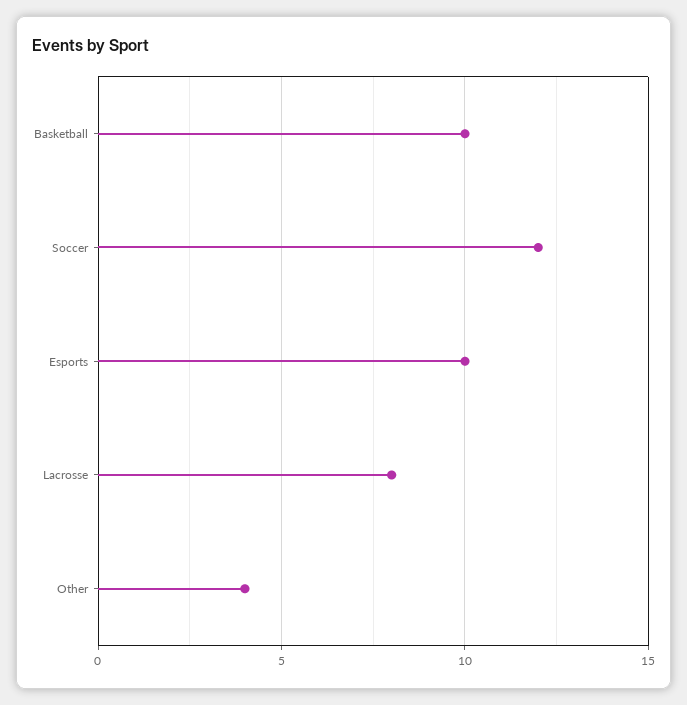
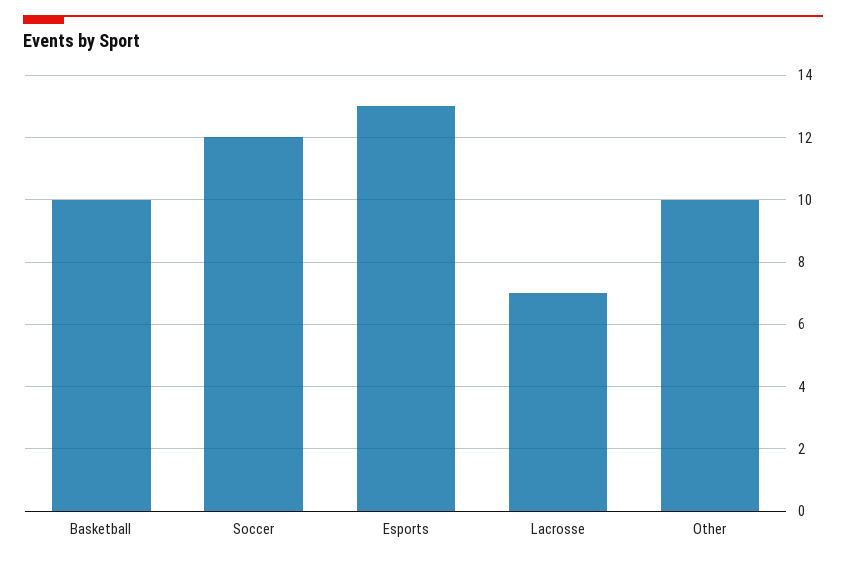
Esports: 10 -> 13
Lacrosse: 8 -> 7
Other: 4 -> 10

